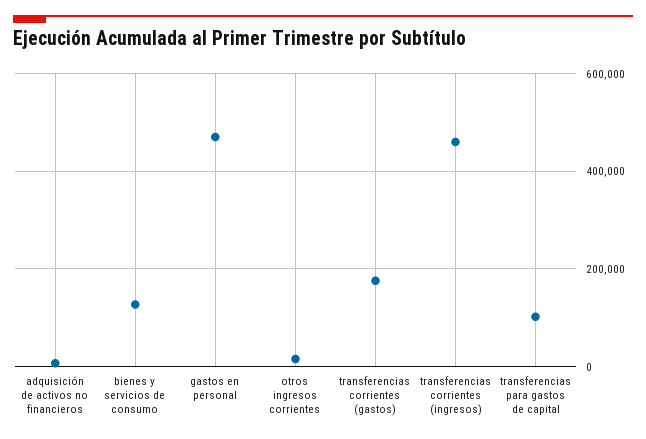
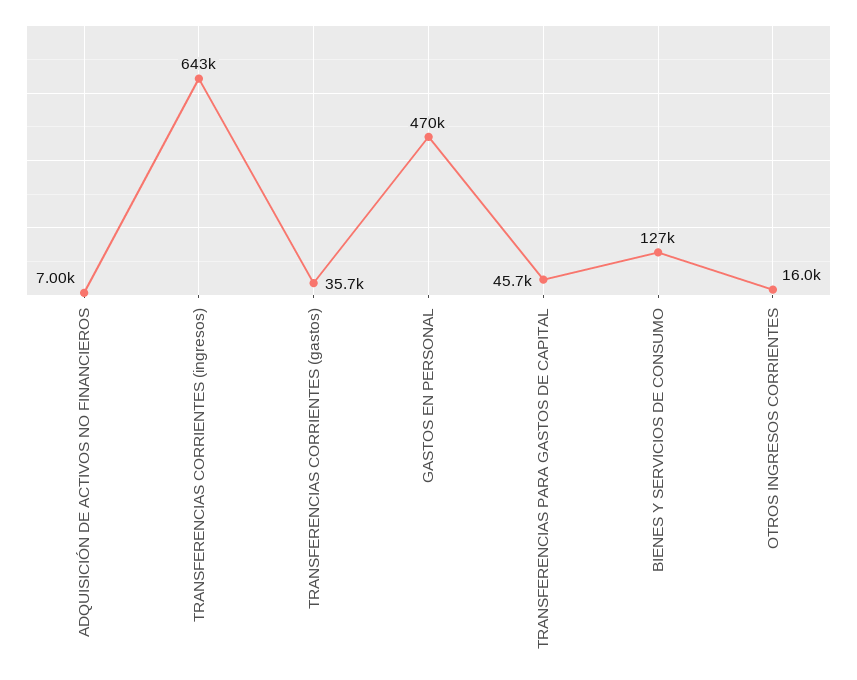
transferencias corrientes (gastos): 180000 -> 35700
transferencias corrientes (ingresos): 460000 -> 643000
transferencias para gastos de capital: 100000 -> 45700

